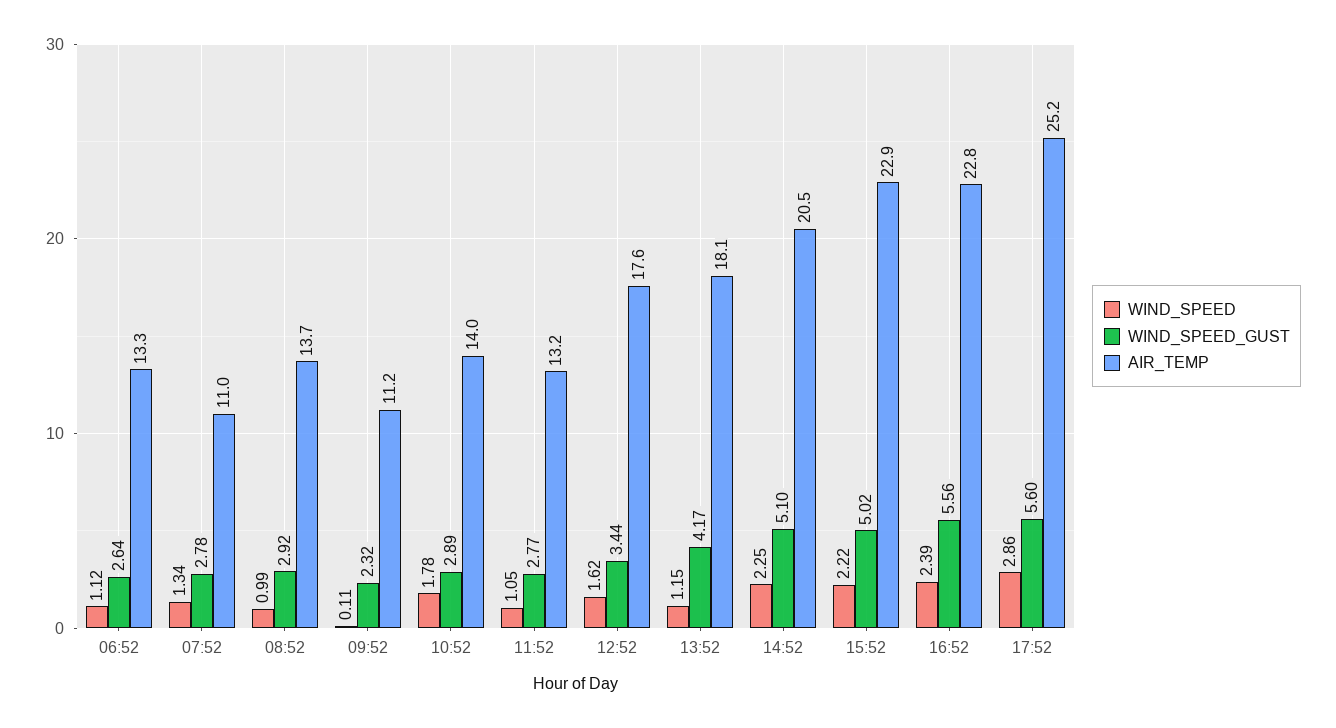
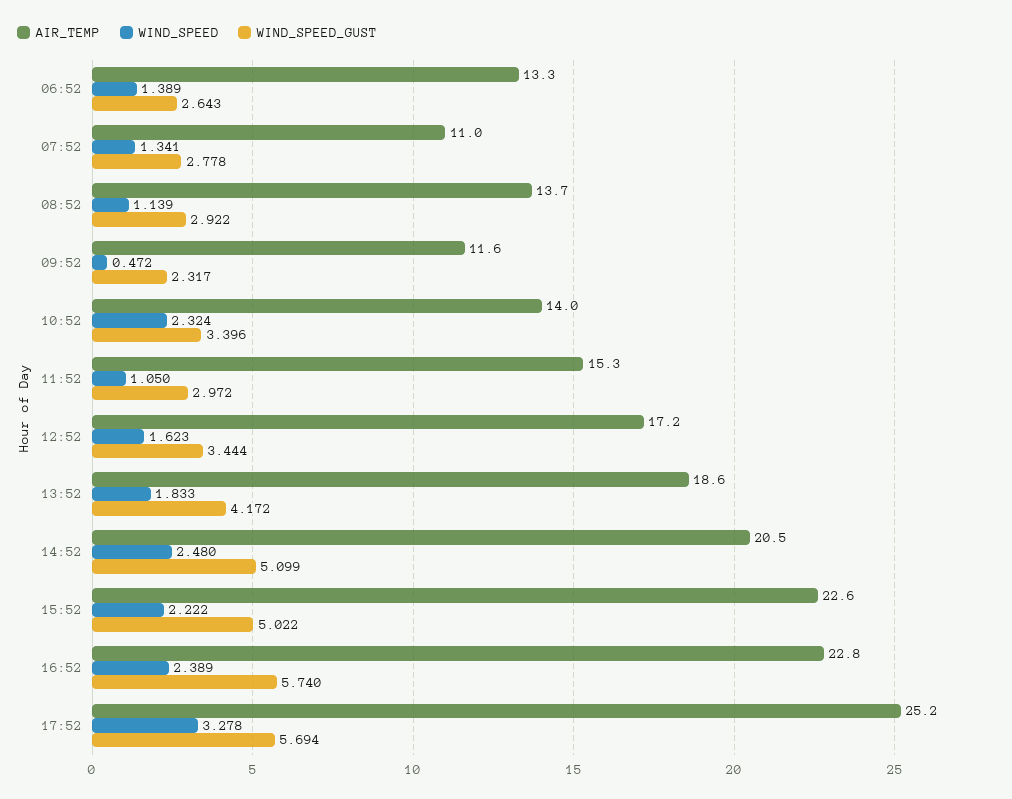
WIND_SPEED, 06:52: 1.12 -> 1.389
WIND_SPEED, 08:52: 0.99 -> 1.139
WIND_SPEED, 09:52: 0.11 -> 0.472
AIR_TEMP, 09:52: 11.2 -> 11.6
WIND_SPEED, 10:52: 1.78 -> 2.324
WIND_SPEED_GUST, 10:52: 2.89 -> 3.396
WIND_SPEED_GUST, 11:52: 2.77 -> 2.972
AIR_TEMP, 11:52: 13.2 -> 15.3
AIR_TEMP, 12:52: 17.6 -> 17.2
WIND_SPEED, 13:52: 1.15 -> 1.833
AIR_TEMP, 13:52: 18.1 -> 18.6
WIND_SPEED, 14:52: 2.25 -> 2.48
AIR_TEMP, 15:52: 22.9 -> 22.6
WIND_SPEED_GUST, 16:52: 5.56 -> 5.74
WIND_SPEED, 17:52: 2.86 -> 3.278
WIND_SPEED_GUST, 17:52: 5.6 -> 5.694

